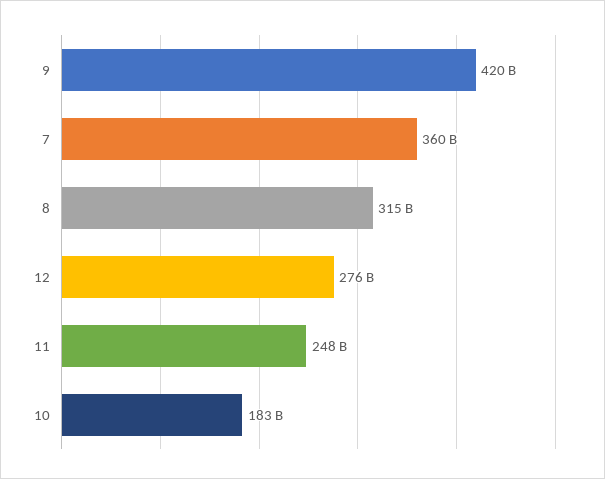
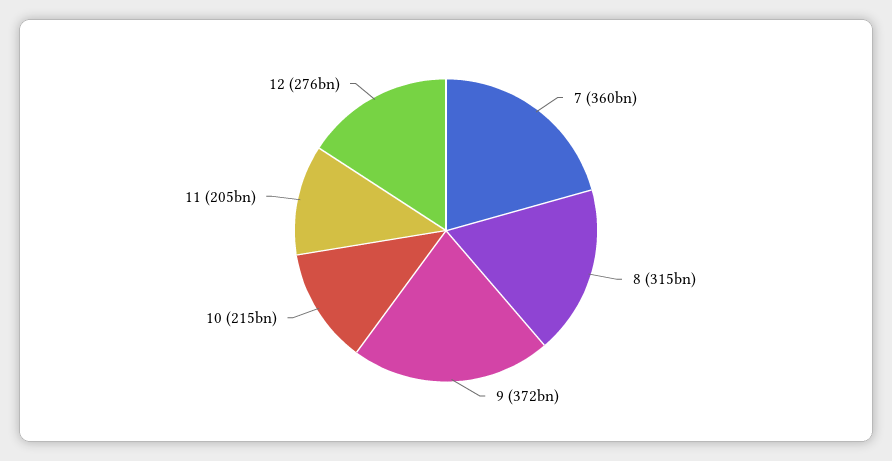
9: 420000000000 -> 372000000000
11: 248000000000 -> 205000000000
10: 183000000000 -> 215000000000

